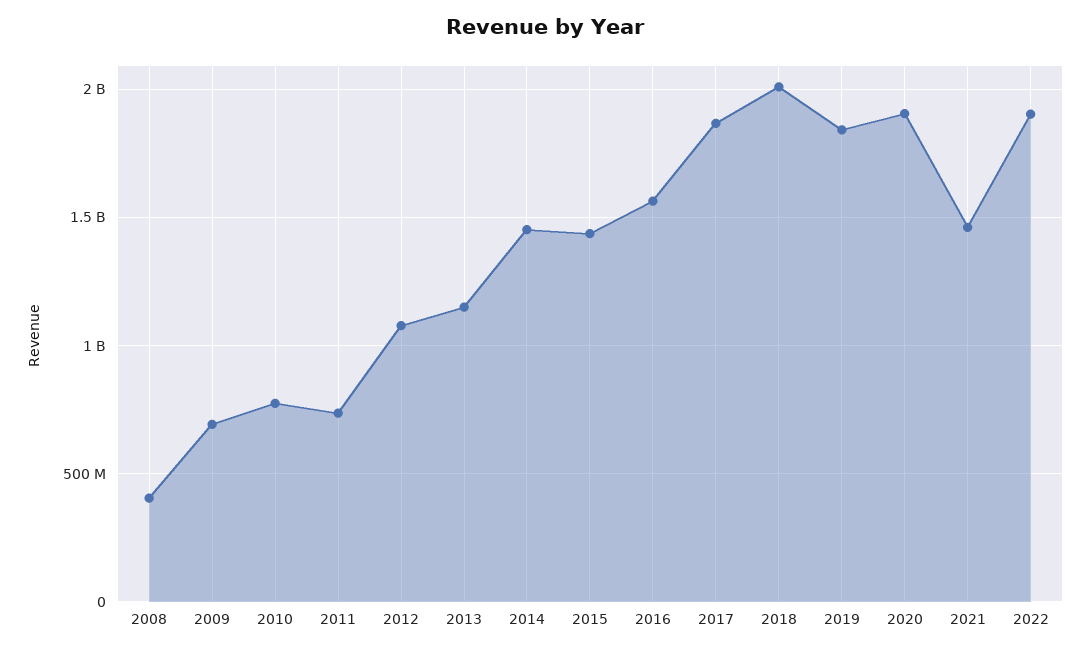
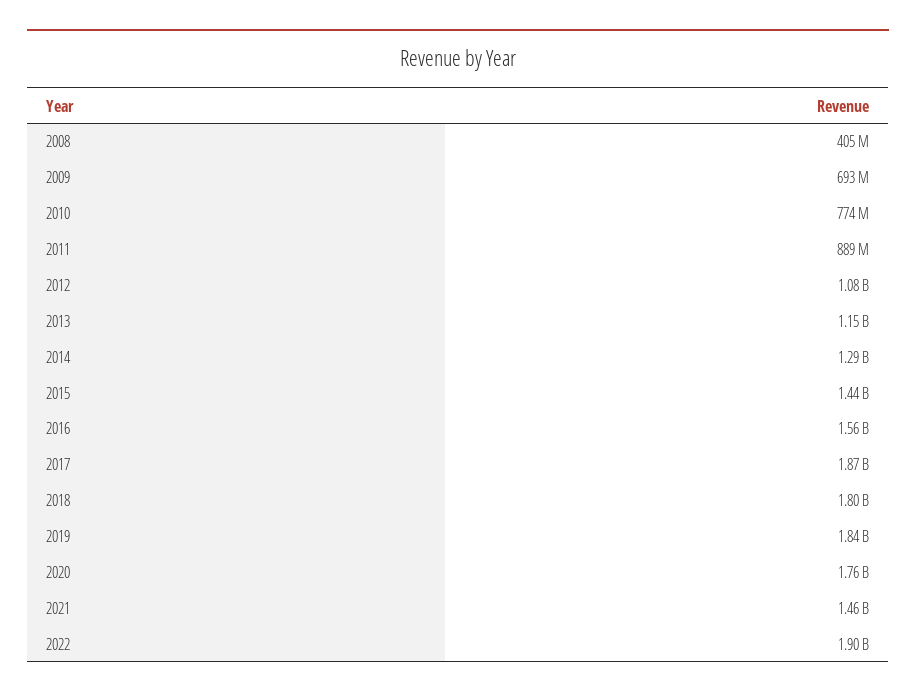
2011: 750000000 -> 889000000
2014: 1450000000 -> 1290000000
2018: 2000000000 -> 1800000000
2020: 1900000000 -> 1760000000

